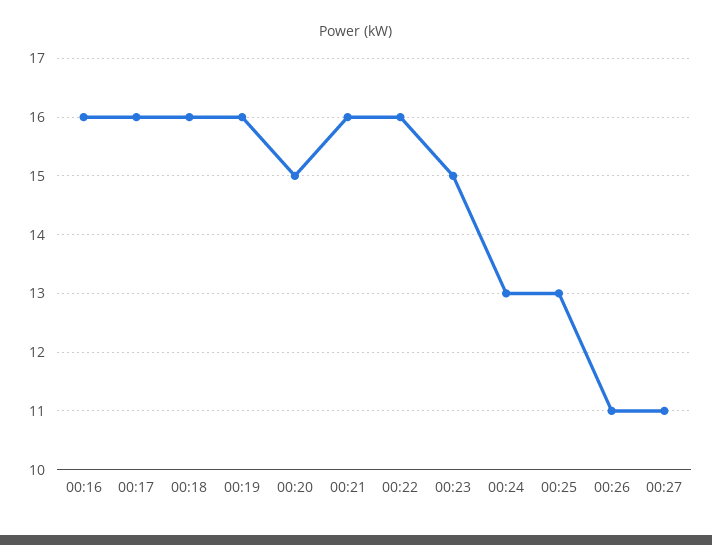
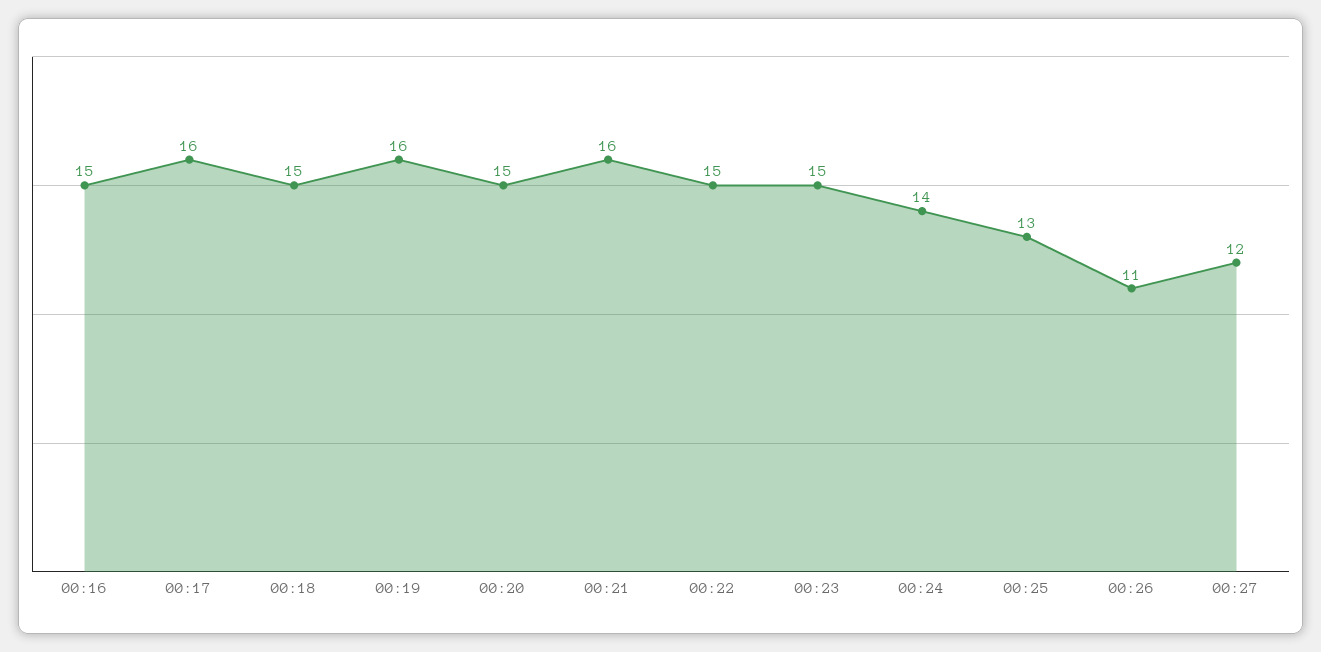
00:16: 16 -> 15
00:18: 16 -> 15
00:22: 16 -> 15
00:24: 13 -> 14
00:27: 11 -> 12

